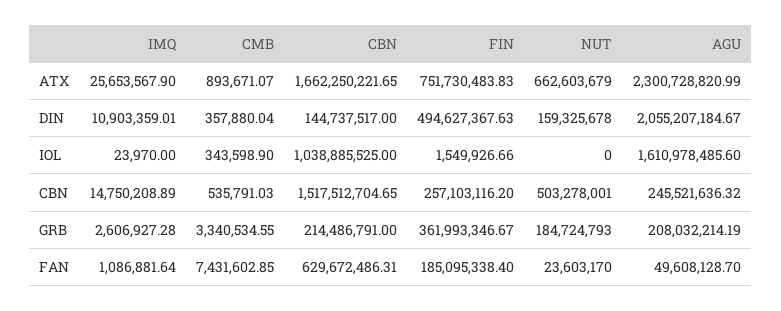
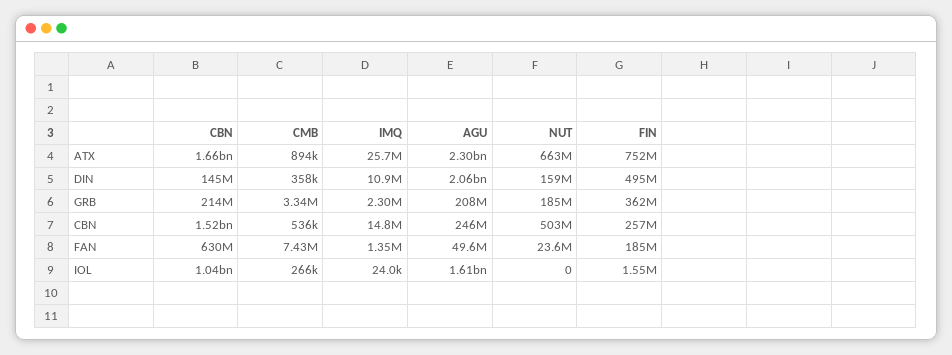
CMB, IOL: 343598.9 -> 266000
IMQ, GRB: 2606927.28 -> 2300000
IMQ, FAN: 1086881.64 -> 1350000

